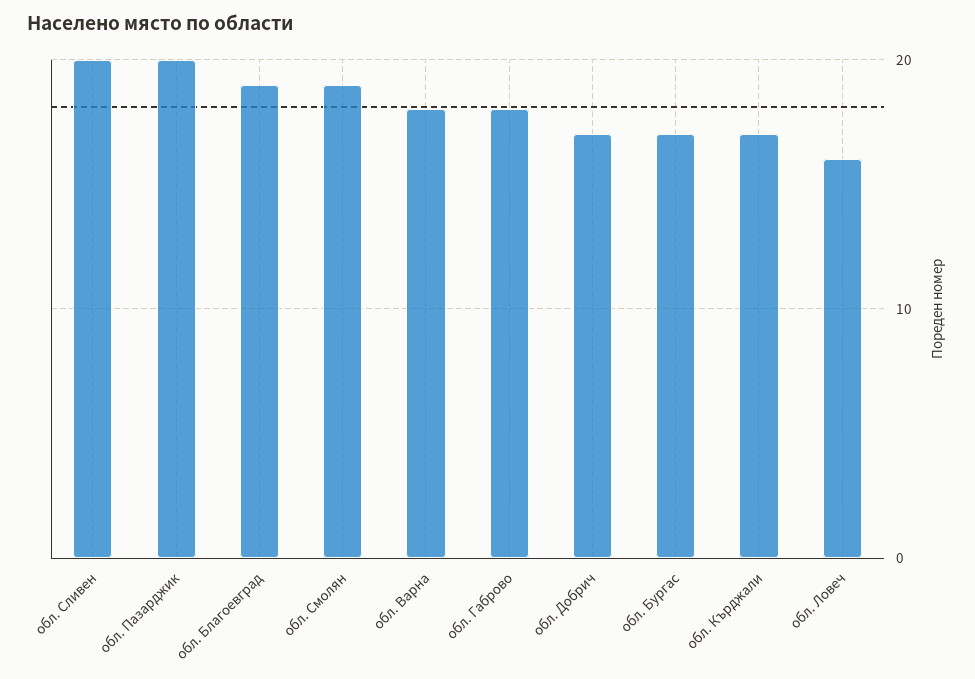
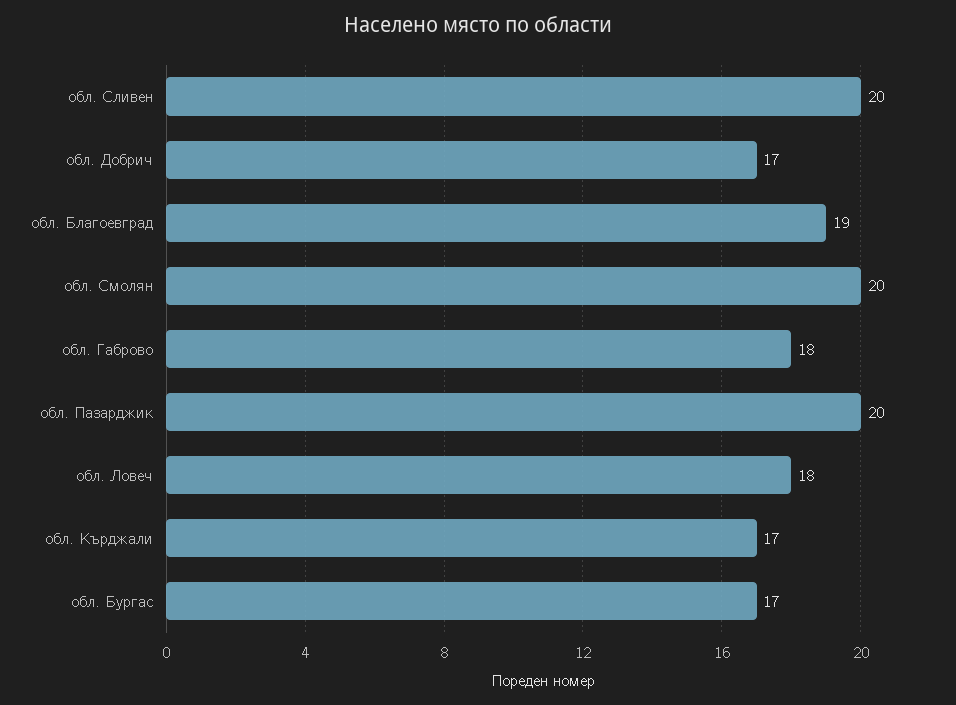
обл. Смолян: 19 -> 20
обл. Варна: 18 -> none
обл. Ловеч: 16 -> 18

